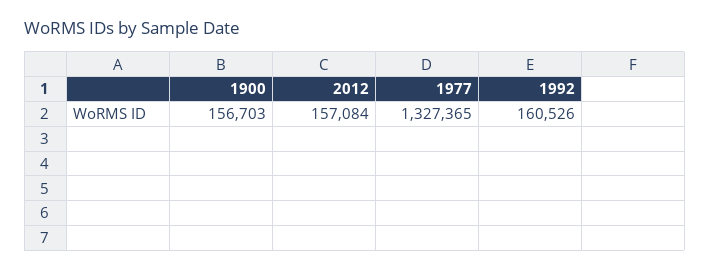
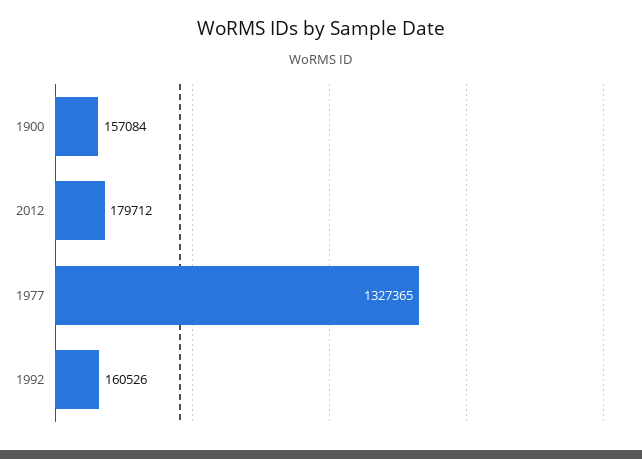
1900: 156703 -> 157084
2012: 157084 -> 179712

